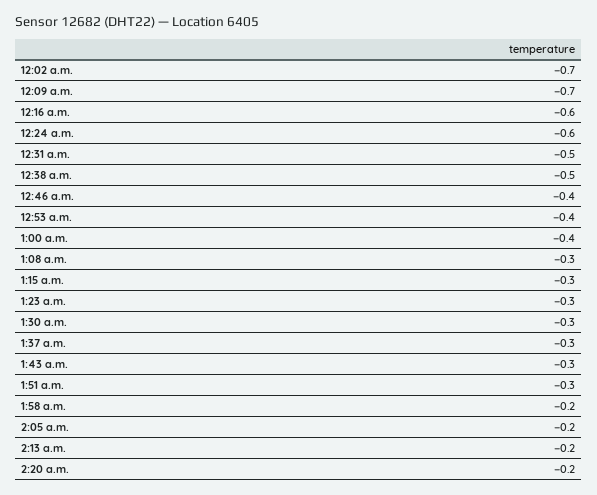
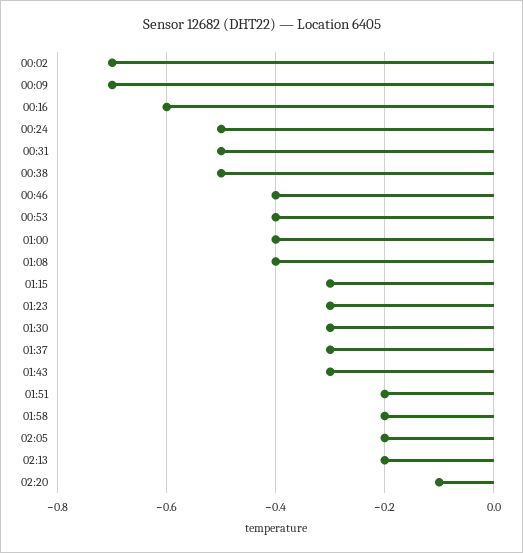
12:24 a.m.: -0.6 -> -0.5
1:08 a.m.: -0.3 -> -0.4
1:51 a.m.: -0.3 -> -0.2
2:20 a.m.: -0.2 -> -0.1

